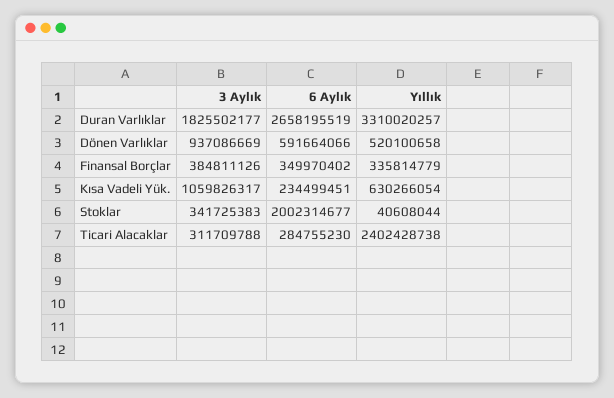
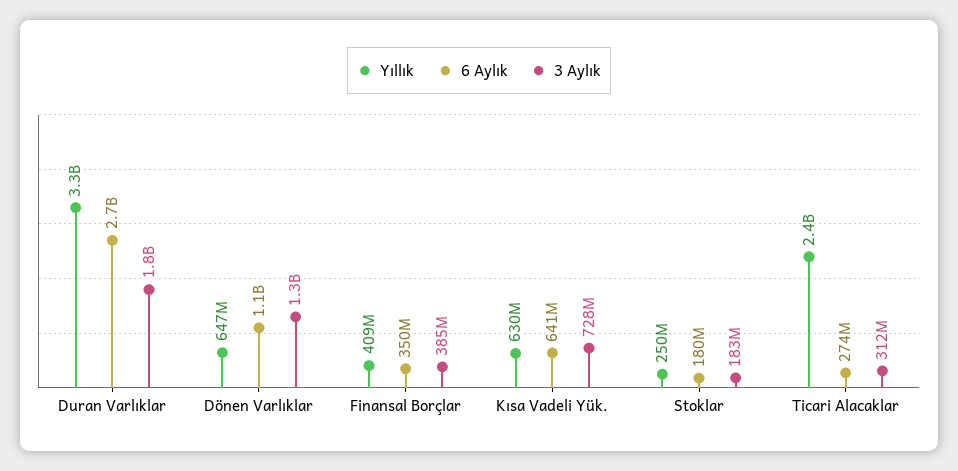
3 Aylık, Dönen Varlıklar: 937086669 -> 1300000000
6 Aylık, Dönen Varlıklar: 591664066 -> 1100000000
Yıllık, Dönen Varlıklar: 520100658 -> 647000000
Yıllık, Finansal Borçlar: 335814779 -> 409000000
3 Aylık, Kısa Vadeli Yük.: 1059826317 -> 728000000
6 Aylık, Kısa Vadeli Yük.: 234499451 -> 641000000
3 Aylık, Stoklar: 341725383 -> 183000000
6 Aylık, Stoklar: 2002314677 -> 180000000
Yıllık, Stoklar: 40608044 -> 250000000
6 Aylık, Ticari Alacaklar: 284755230 -> 274000000

